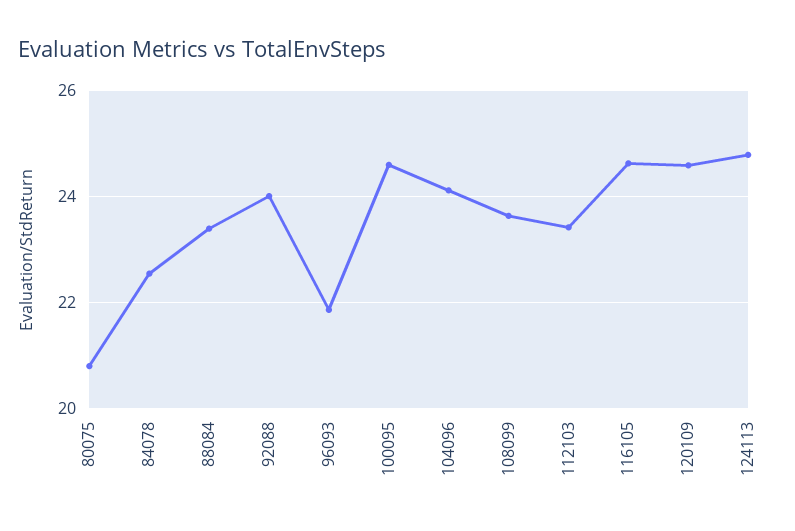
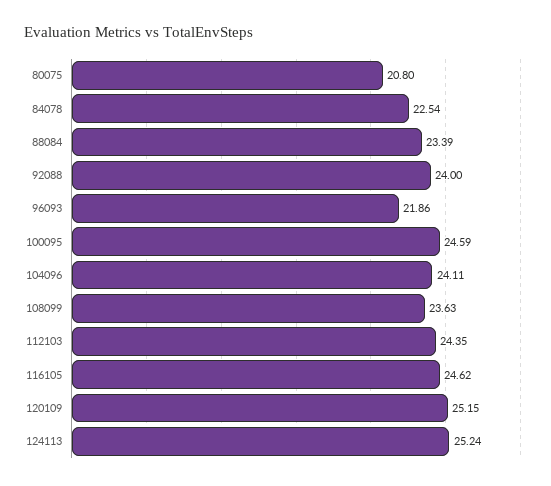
112103: 23.4 -> 24.35
120109: 24.6 -> 25.15
124113: 24.8 -> 25.24

